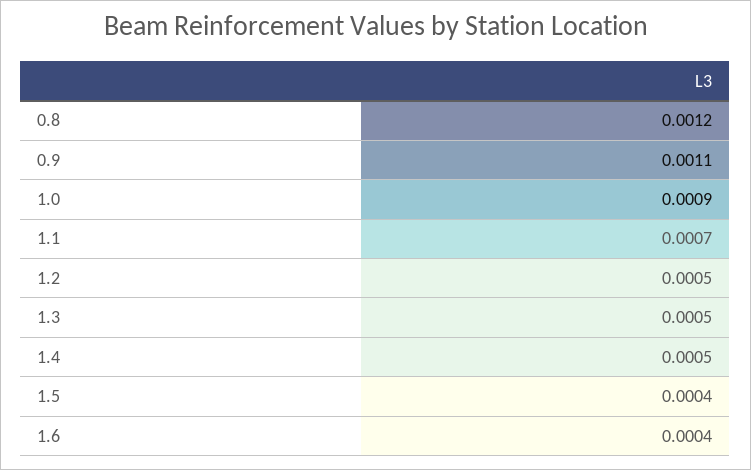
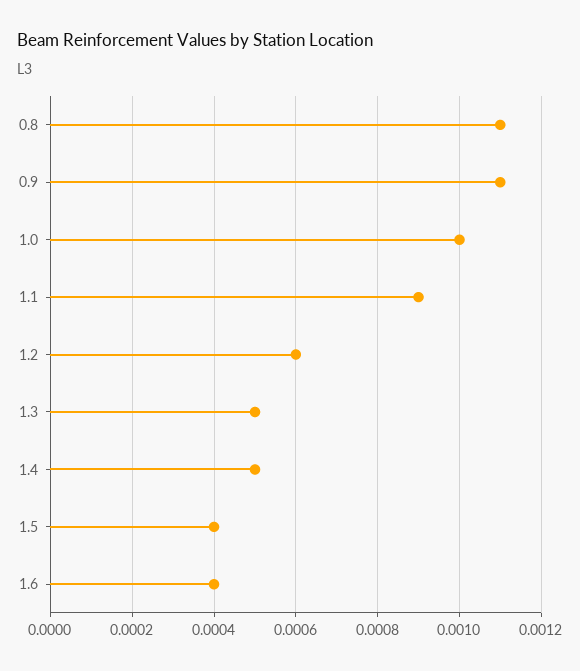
0.8: 0.0012 -> 0.0011
1.0: 0.0009 -> 0.001
1.1: 0.0007 -> 0.0009
1.2: 0.0005 -> 0.0006

